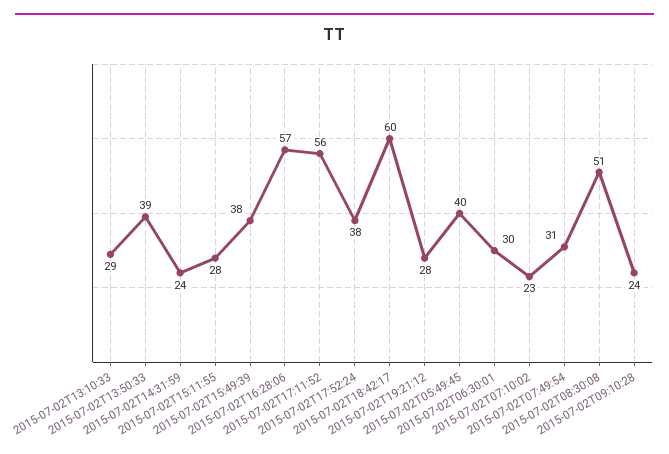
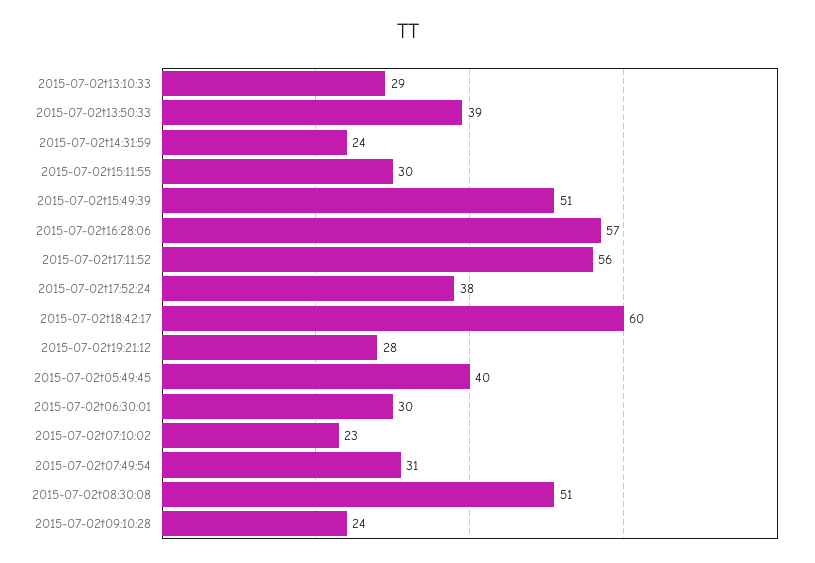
2015-07-02T15:11:55: 28 -> 30
2015-07-02T15:49:39: 38 -> 51

